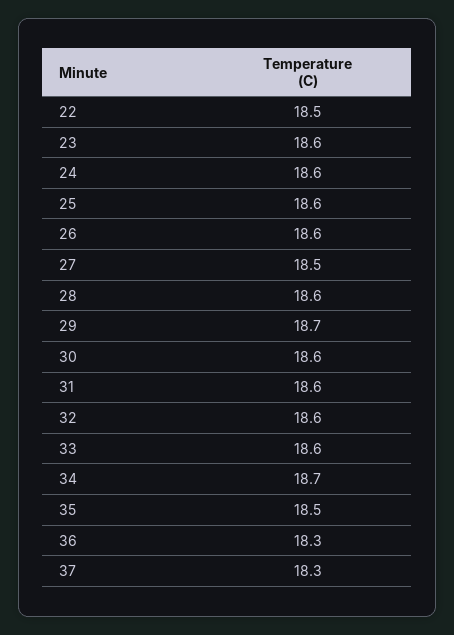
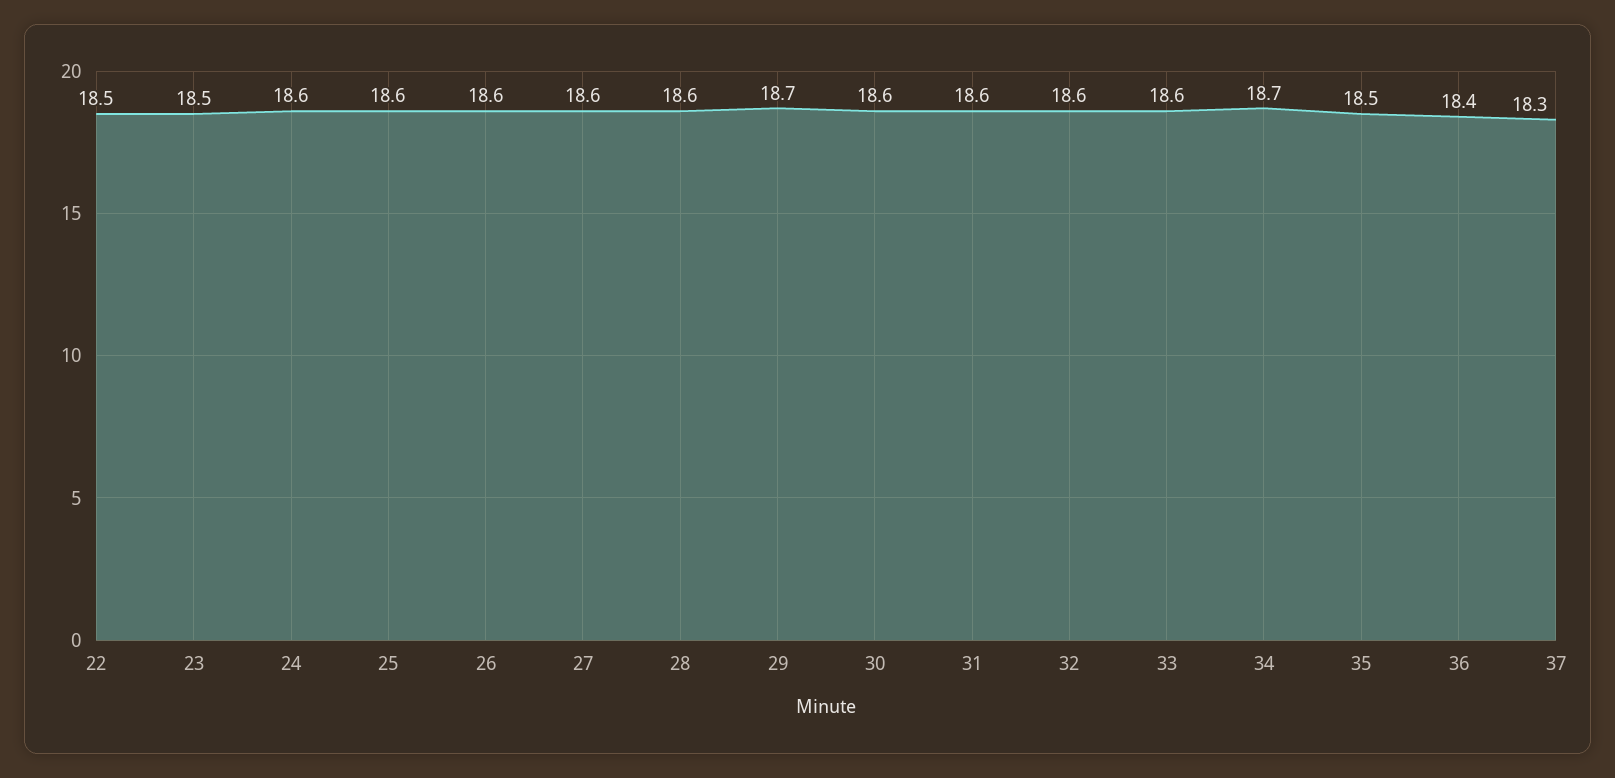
23: 18.6 -> 18.5
27: 18.5 -> 18.6
36: 18.3 -> 18.4

